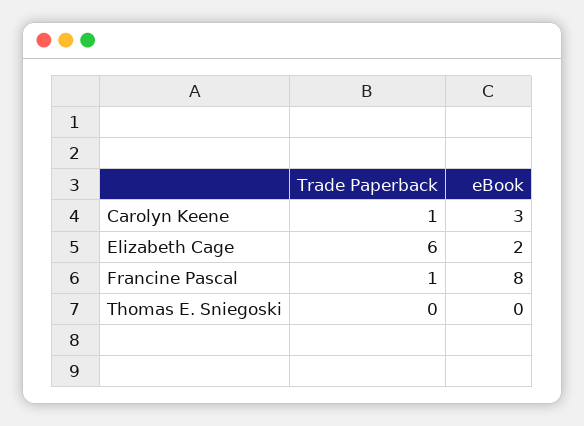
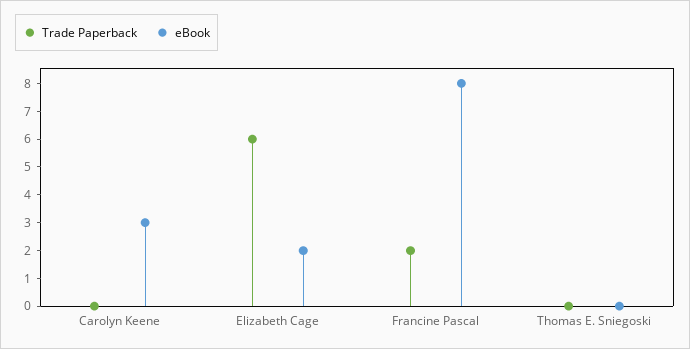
Trade Paperback, Carolyn Keene: 1 -> 0
Trade Paperback, Francine Pascal: 1 -> 2

